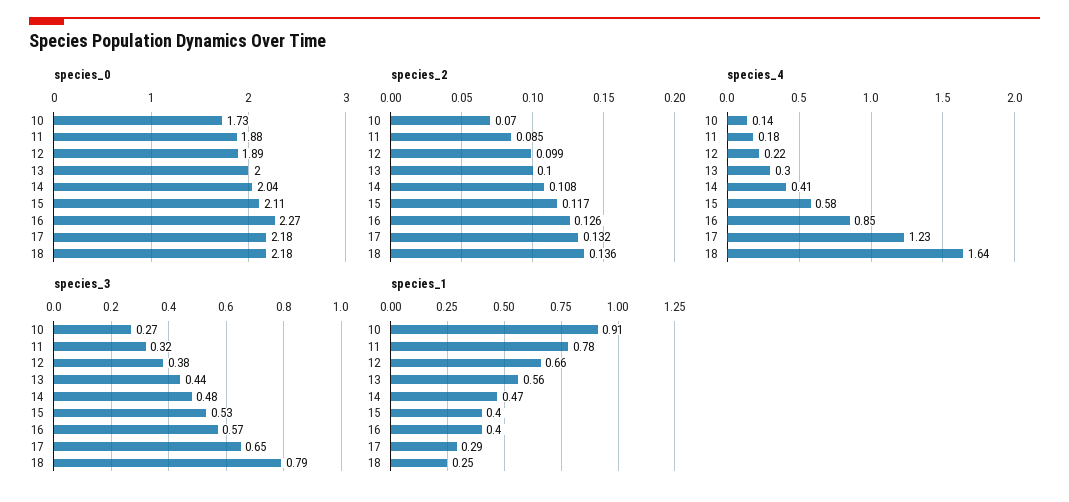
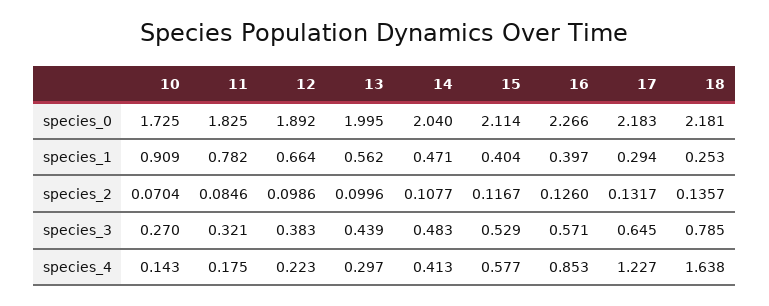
species_0, 11: 1.88 -> 1.825

